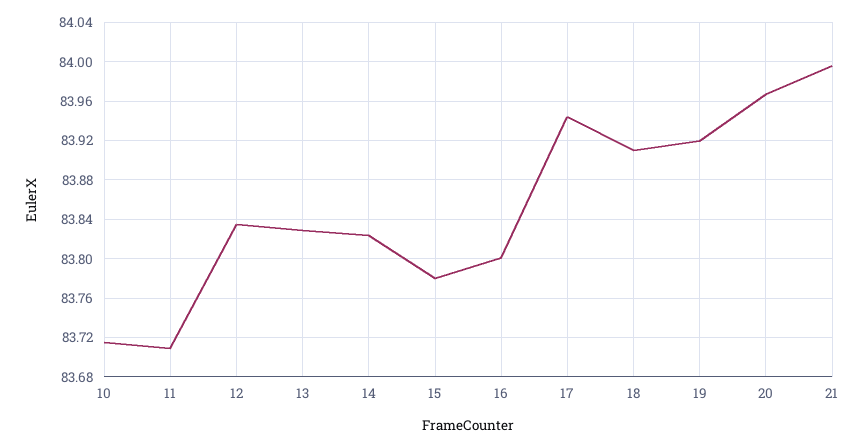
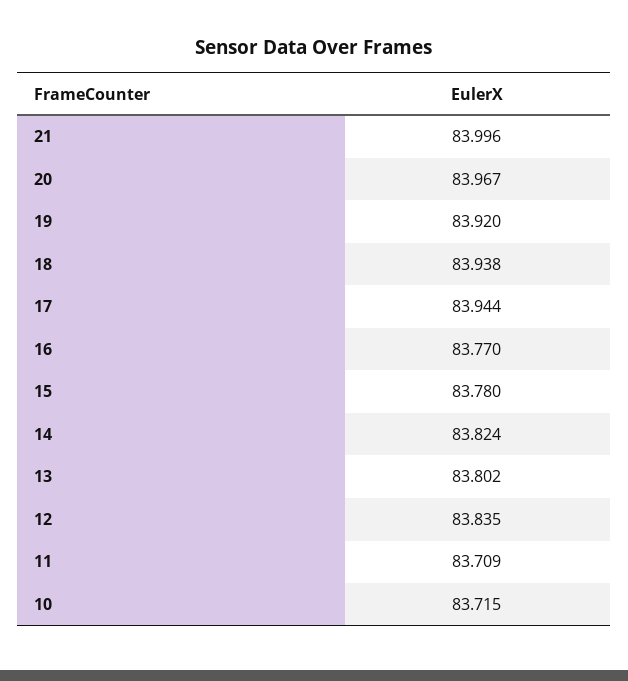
13: 83.83 -> 83.802
16: 83.8 -> 83.77
18: 83.91 -> 83.938

